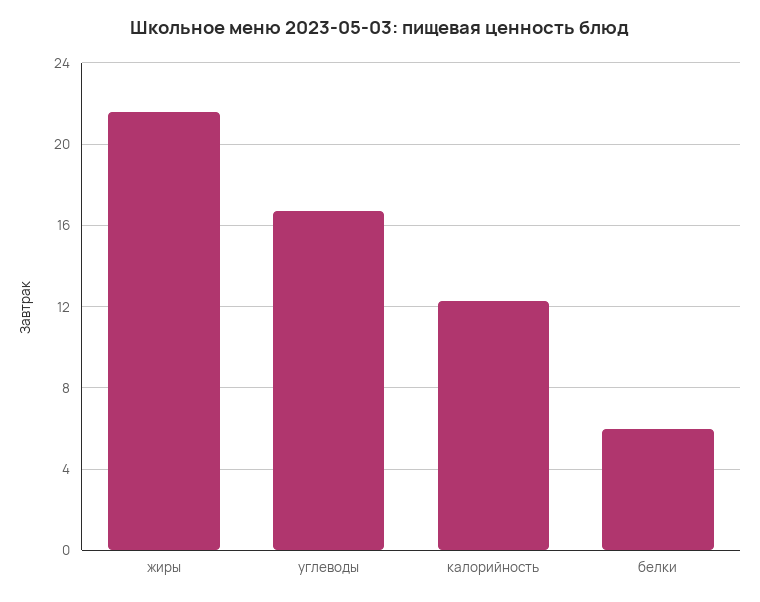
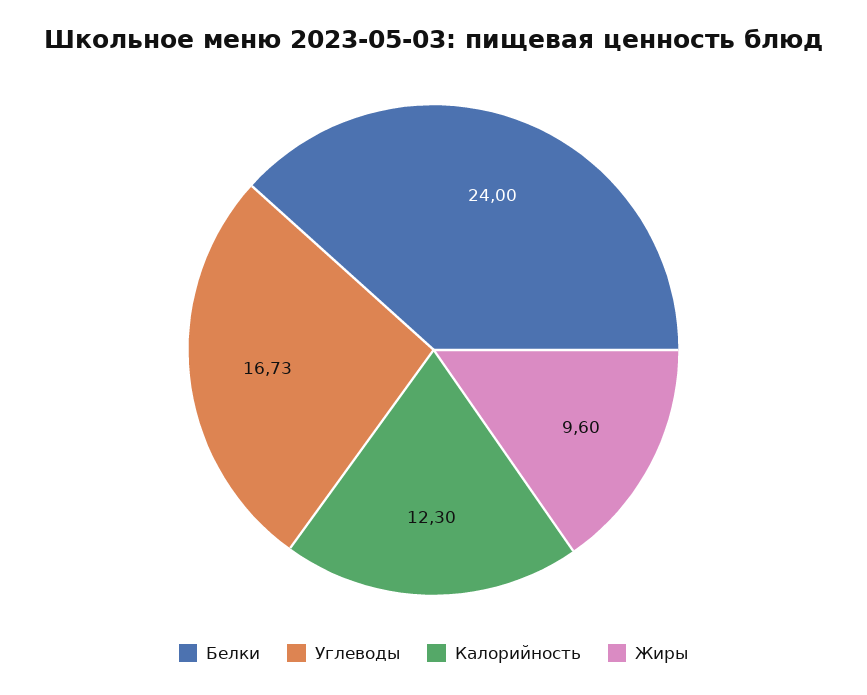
жиры: 21.5 -> 9.6
белки: 6 -> 24

